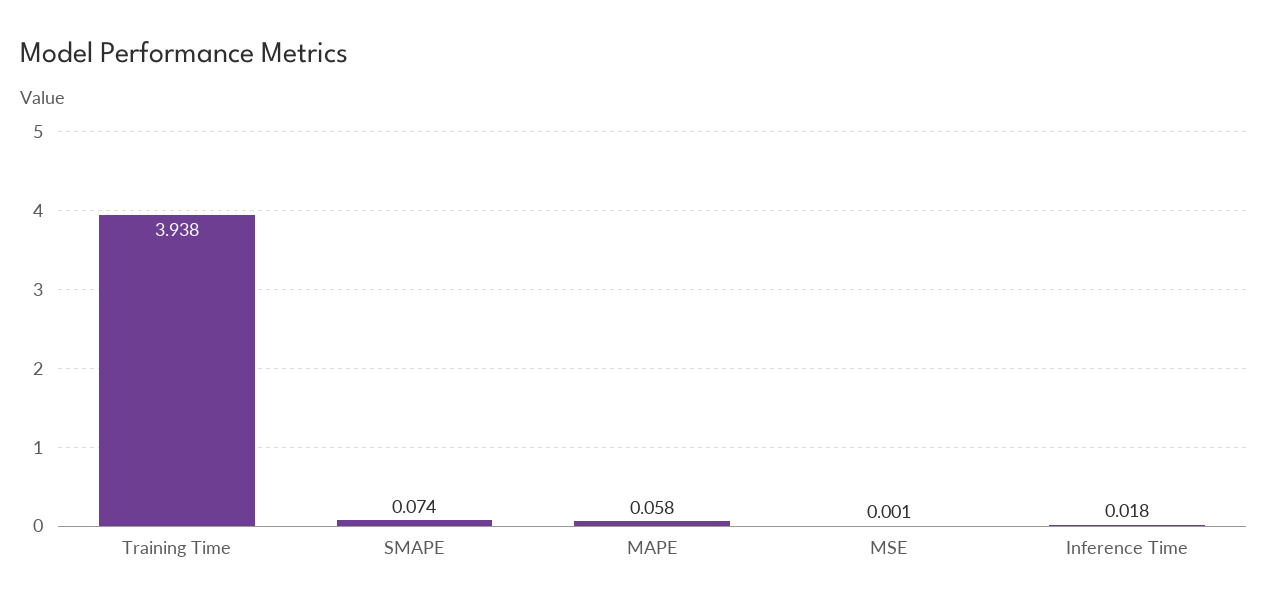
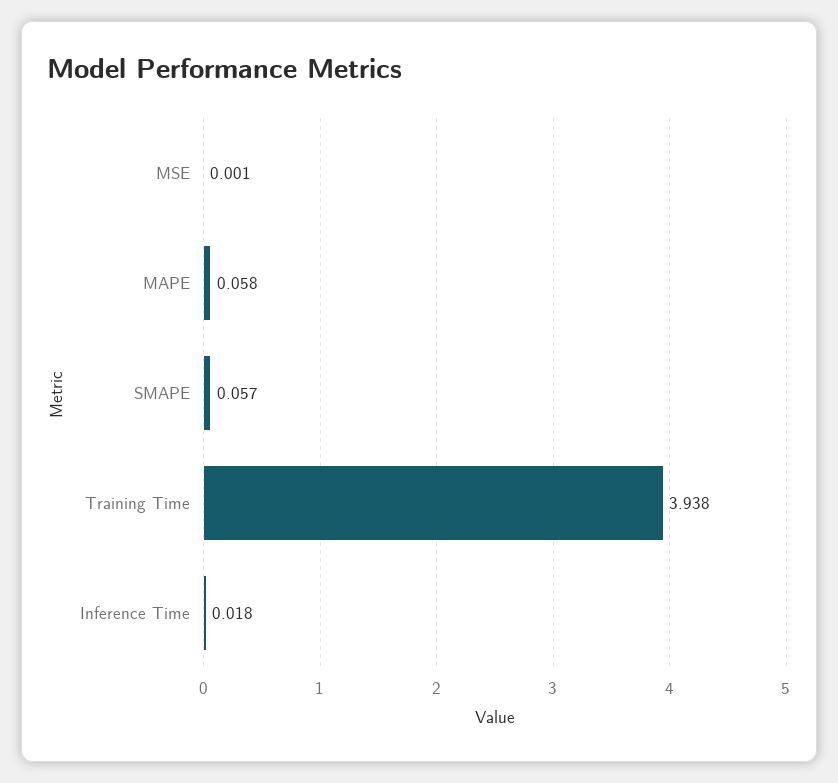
SMAPE: 0.074 -> 0.057

